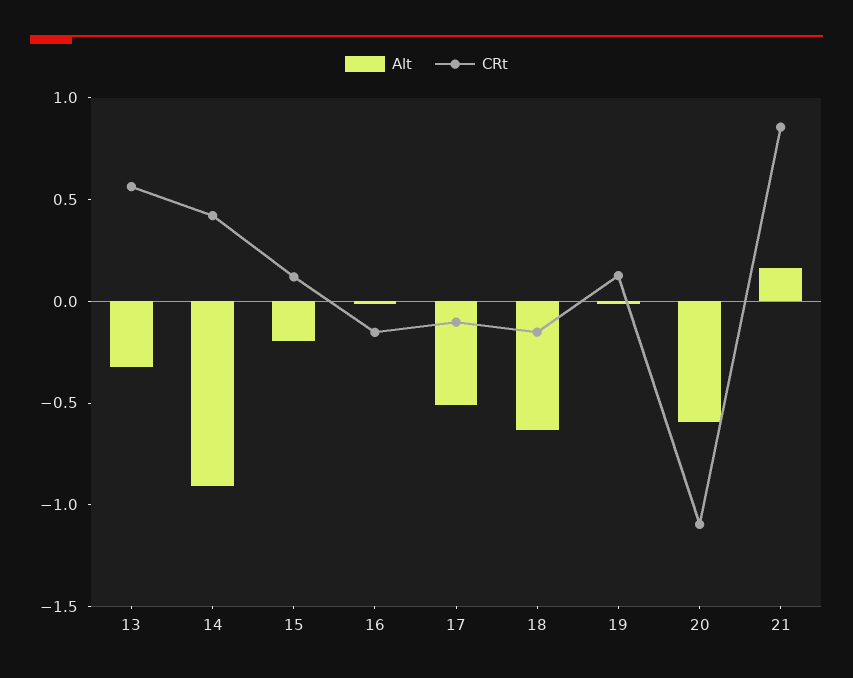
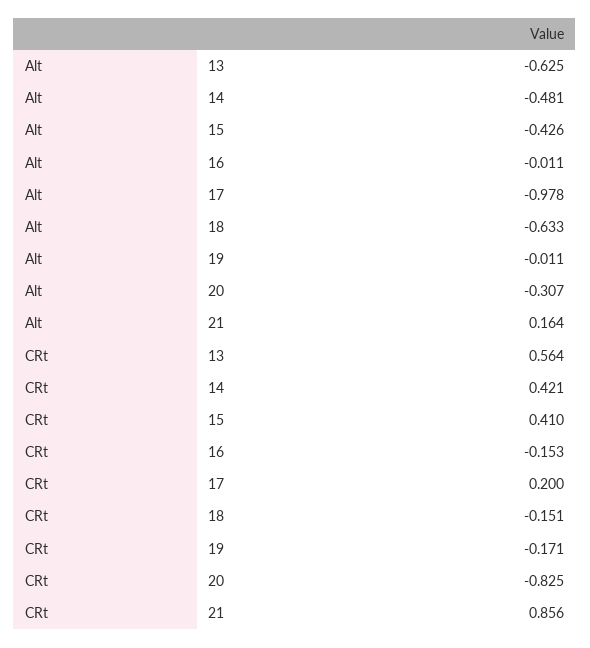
Alt, 13: -0.3 -> -0.625
Alt, 14: -0.9 -> -0.481
Alt, 15: -0.2 -> -0.426
CRt, 15: 0.1 -> 0.41
Alt, 17: -0.5 -> -0.978
CRt, 17: -0.1 -> 0.2
CRt, 19: 0.1 -> -0.171
Alt, 20: -0.6 -> -0.307
CRt, 20: -1.1 -> -0.825

